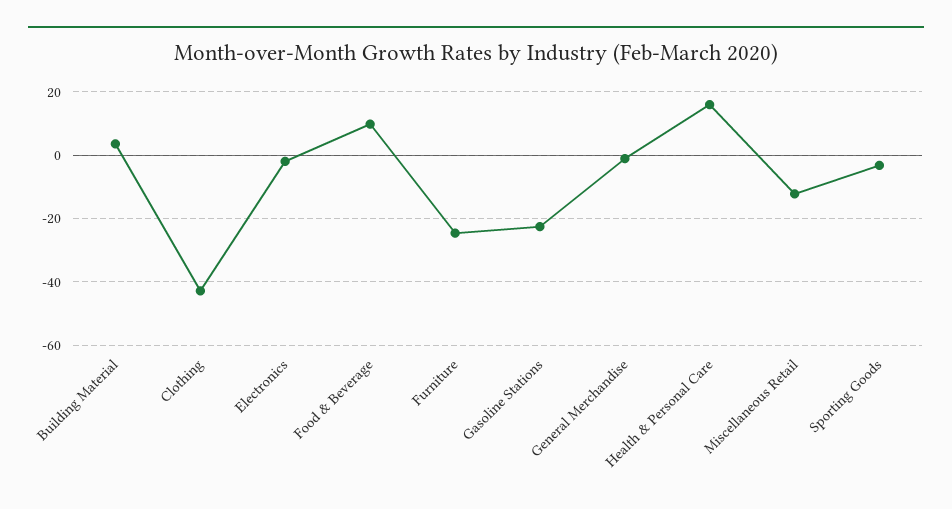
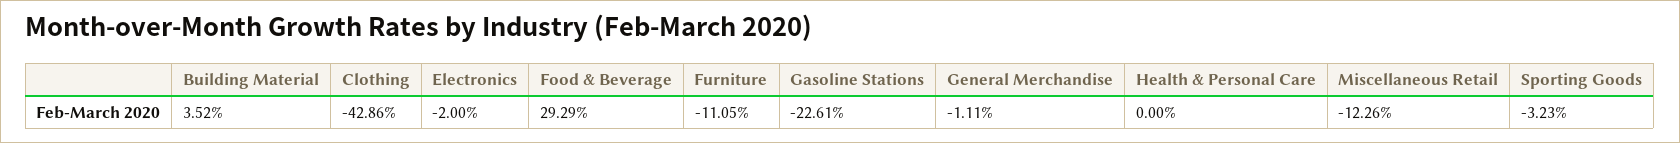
Food & Beverage: 10 -> 29.29
Furniture: -24 -> -11.05
Health & Personal Care: 16 -> 0

